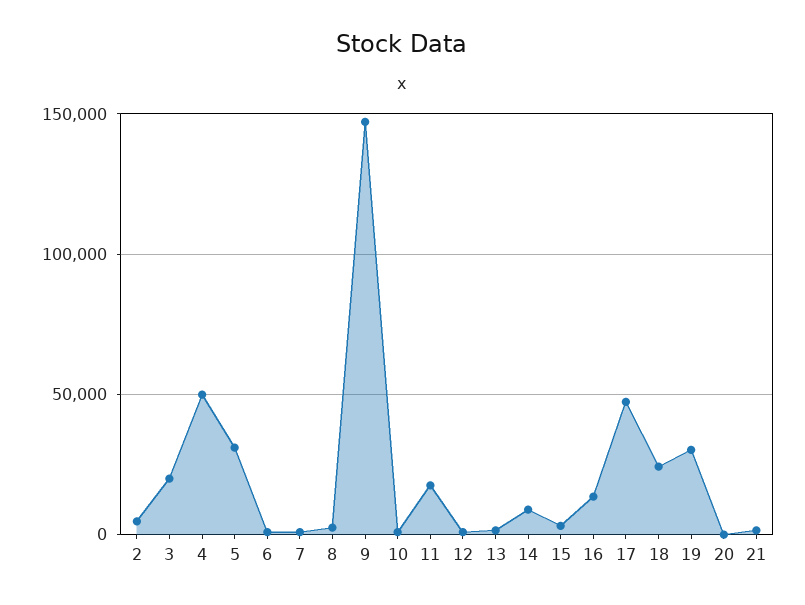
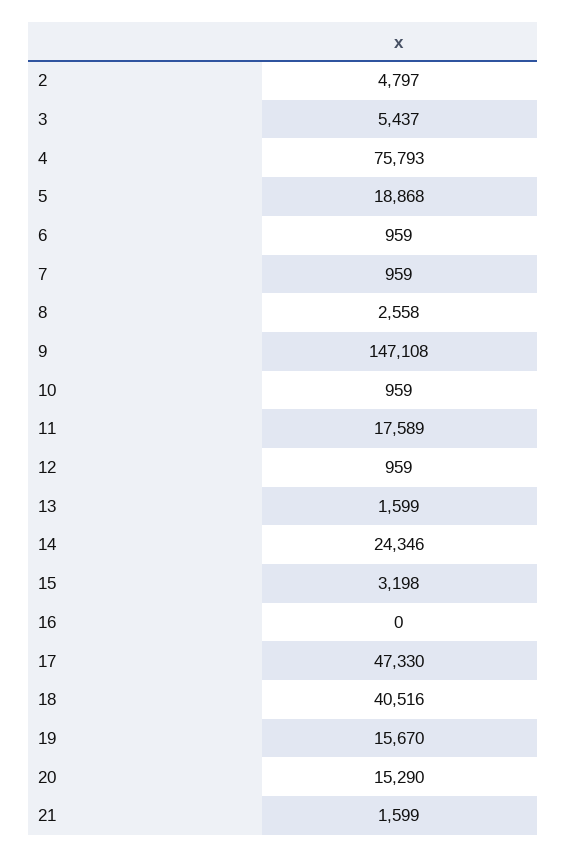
3: 20000 -> 5437
4: 50000 -> 75793
5: 30000 -> 18868
14: 10000 -> 24346
16: 15000 -> 0
18: 25000 -> 40516
19: 30000 -> 15670
20: 0 -> 15290

